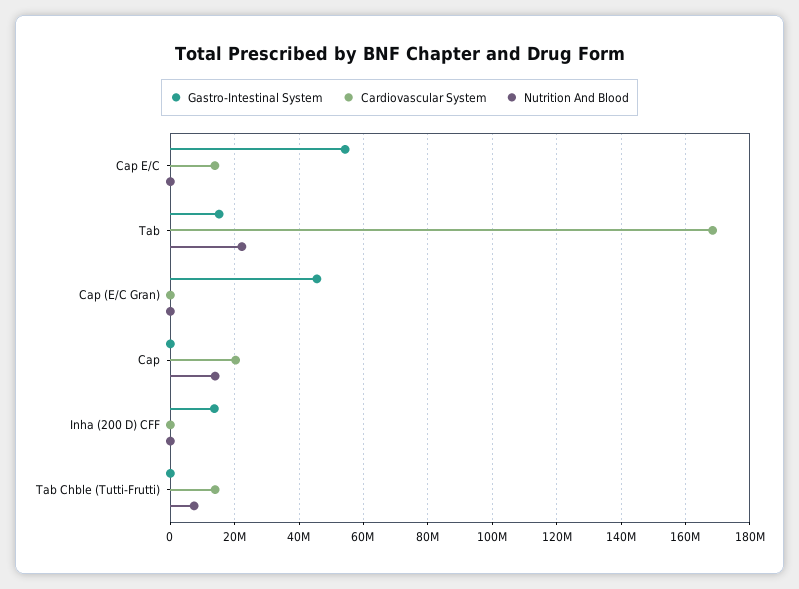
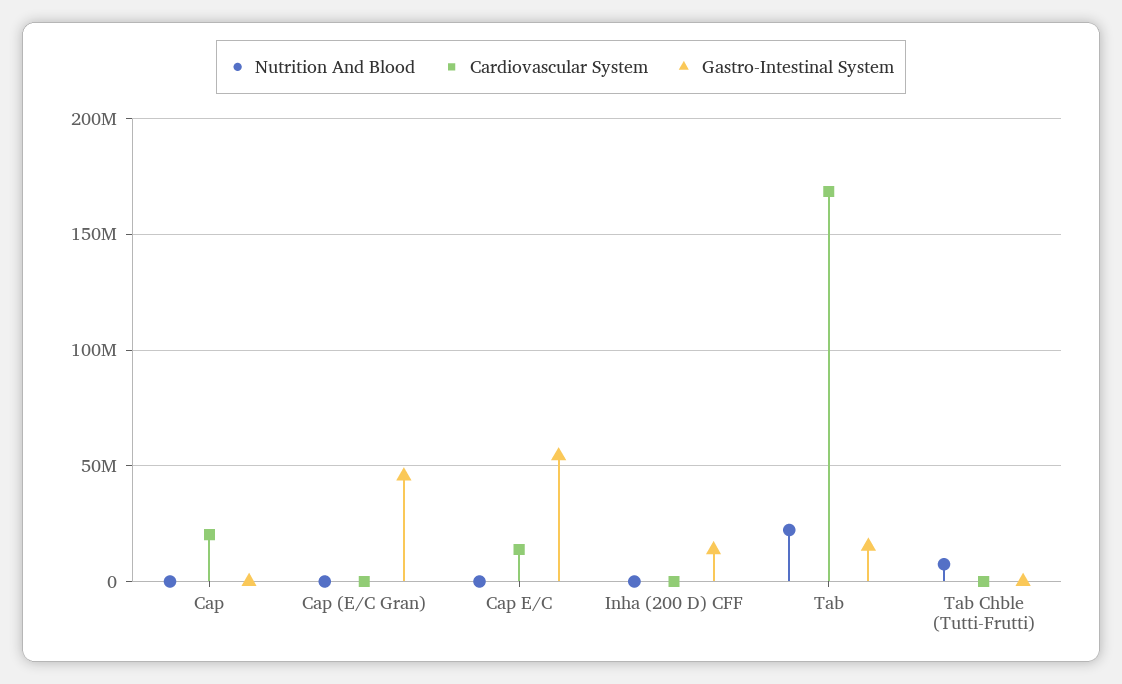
Nutrition And Blood, Cap: 14000000 -> 0
Cardiovascular System, Tab Chble (Tutti-Frutti): 14000000 -> 0

